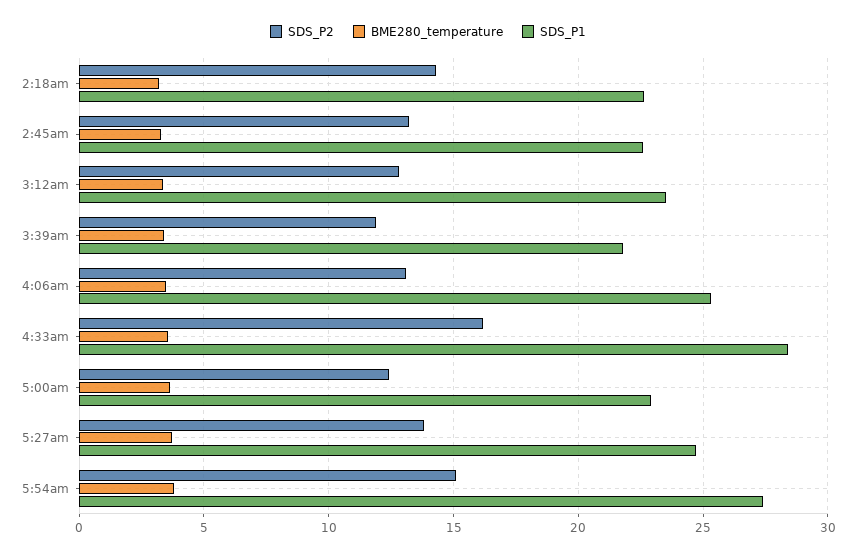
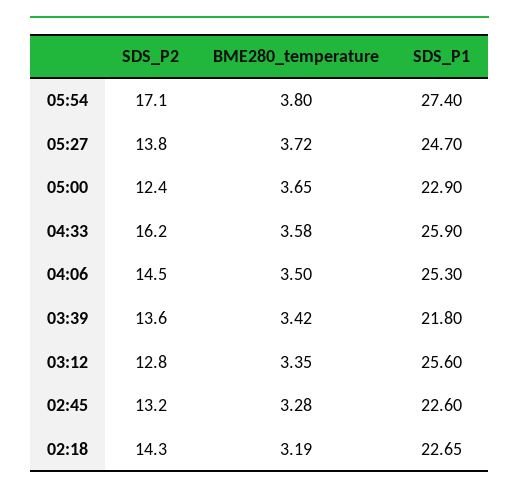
SDS_P1, 3:12am: 23.5 -> 25.6
SDS_P2, 3:39am: 12 -> 13.6
SDS_P2, 4:06am: 13 -> 14.5
SDS_P1, 4:33am: 28.5 -> 25.9
SDS_P2, 5:54am: 15 -> 17.1

